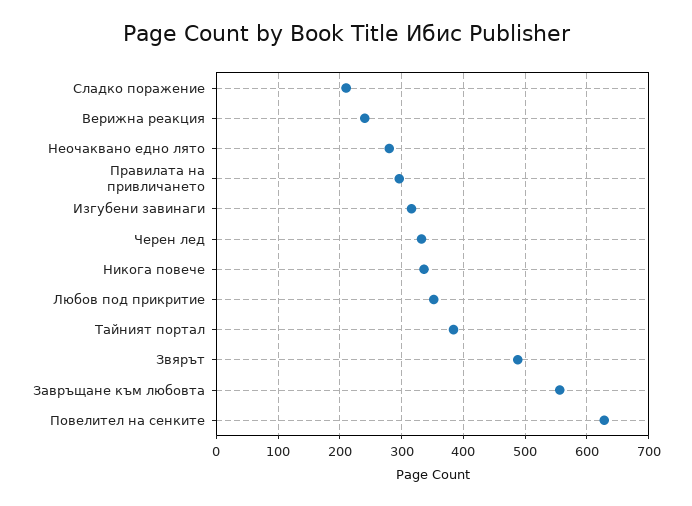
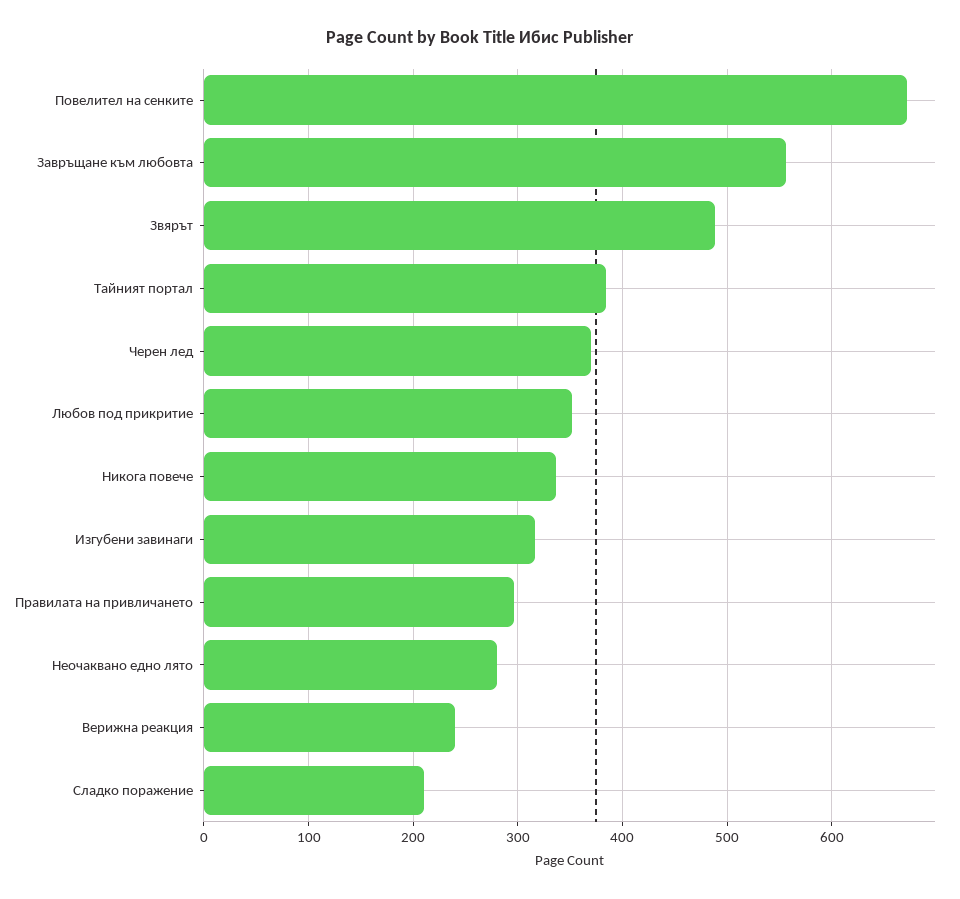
Черен лед: 330 -> 370
Повелител на сенките: 630 -> 670

